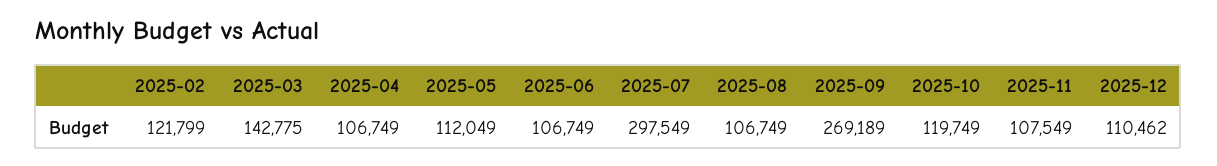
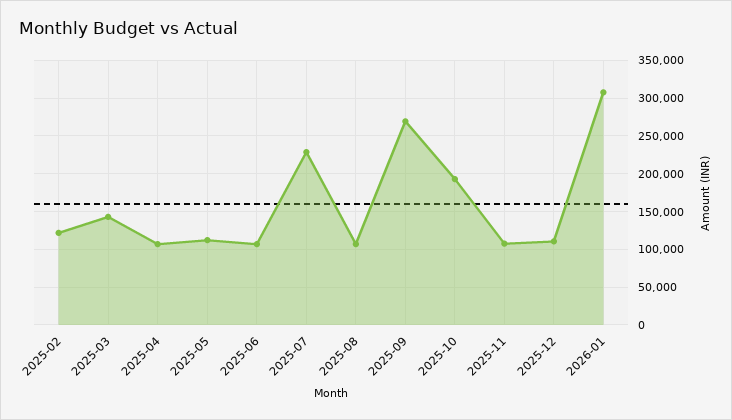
2025-07: 297549 -> 230000
2025-10: 119749 -> 190000
2026-01: none -> 310000

